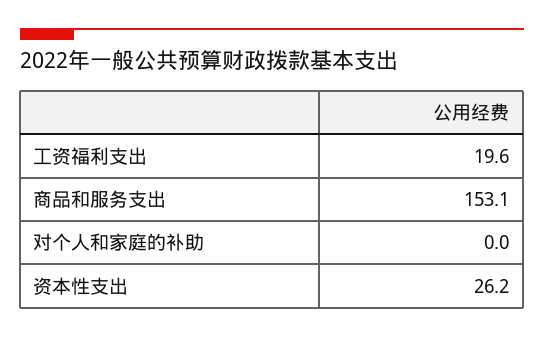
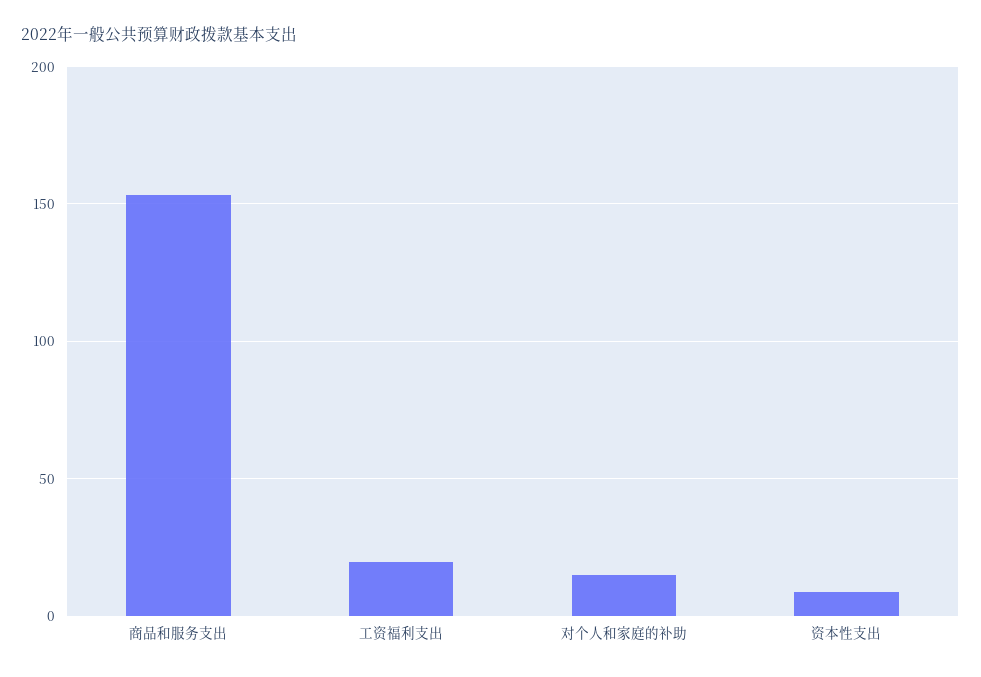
对个人和家庭的补助: 0 -> 15
资本性支出: 26.2 -> 10

